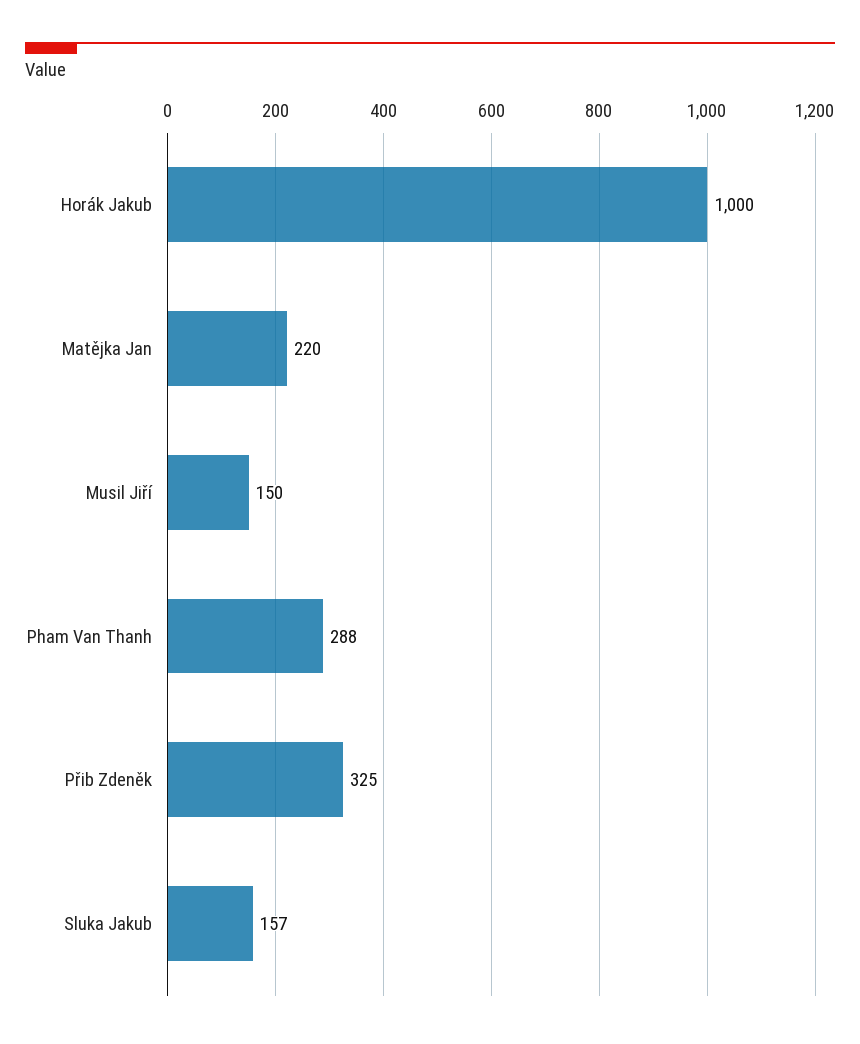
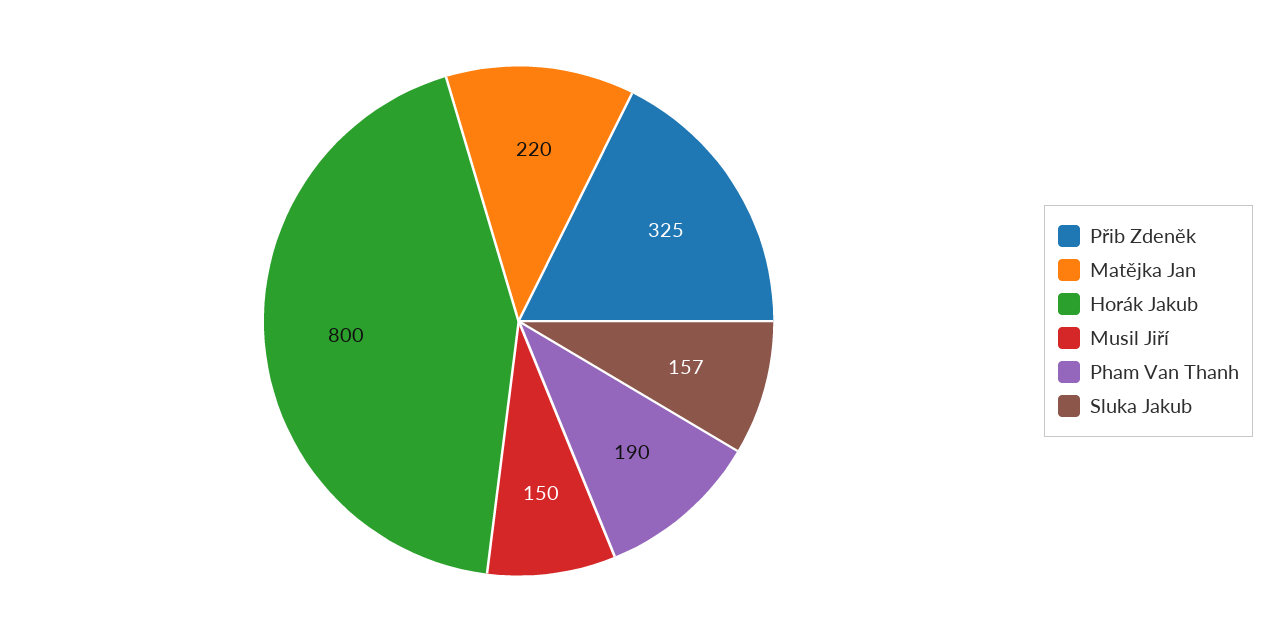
Horák Jakub: 1000 -> 800
Pham Van Thanh: 288 -> 190

